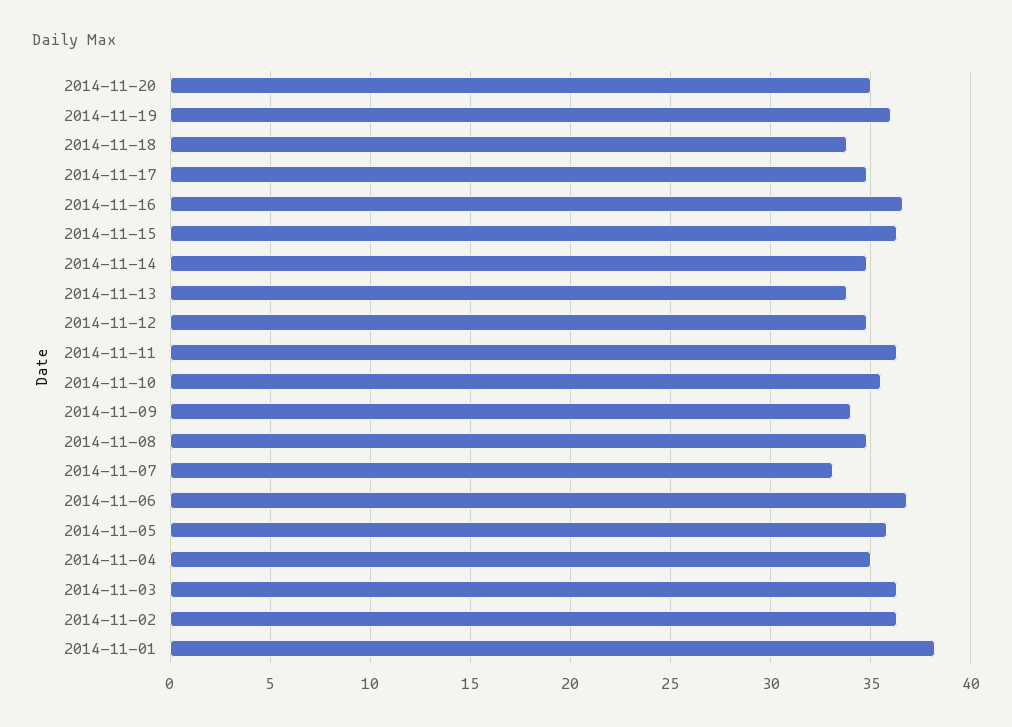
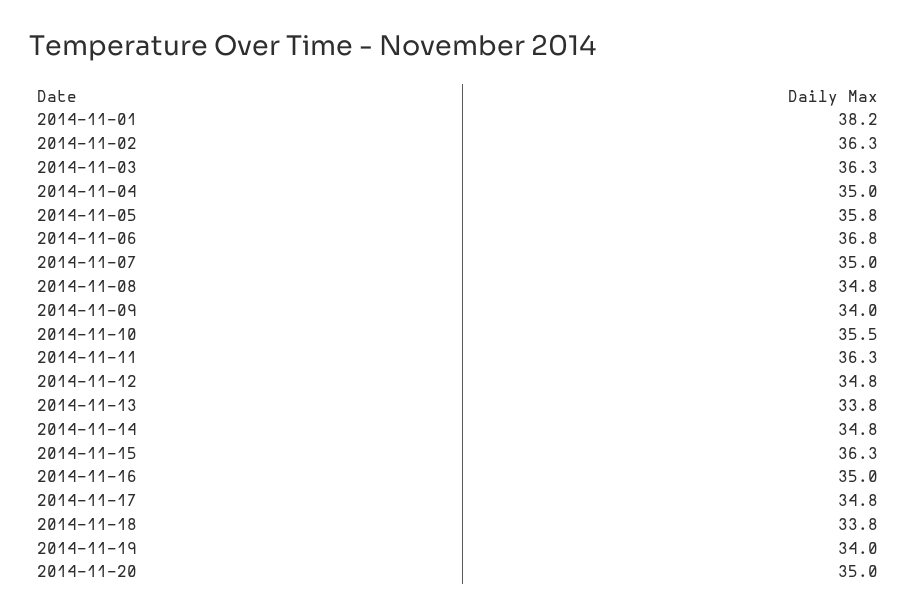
2014-11-19: 36 -> 34
2014-11-16: 36.5 -> 35
2014-11-07: 33 -> 35

